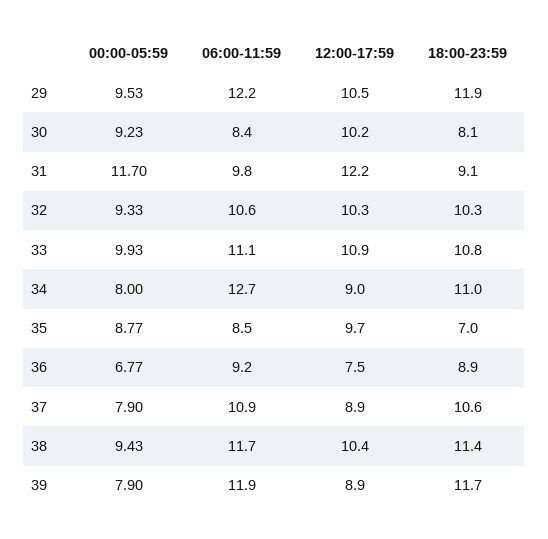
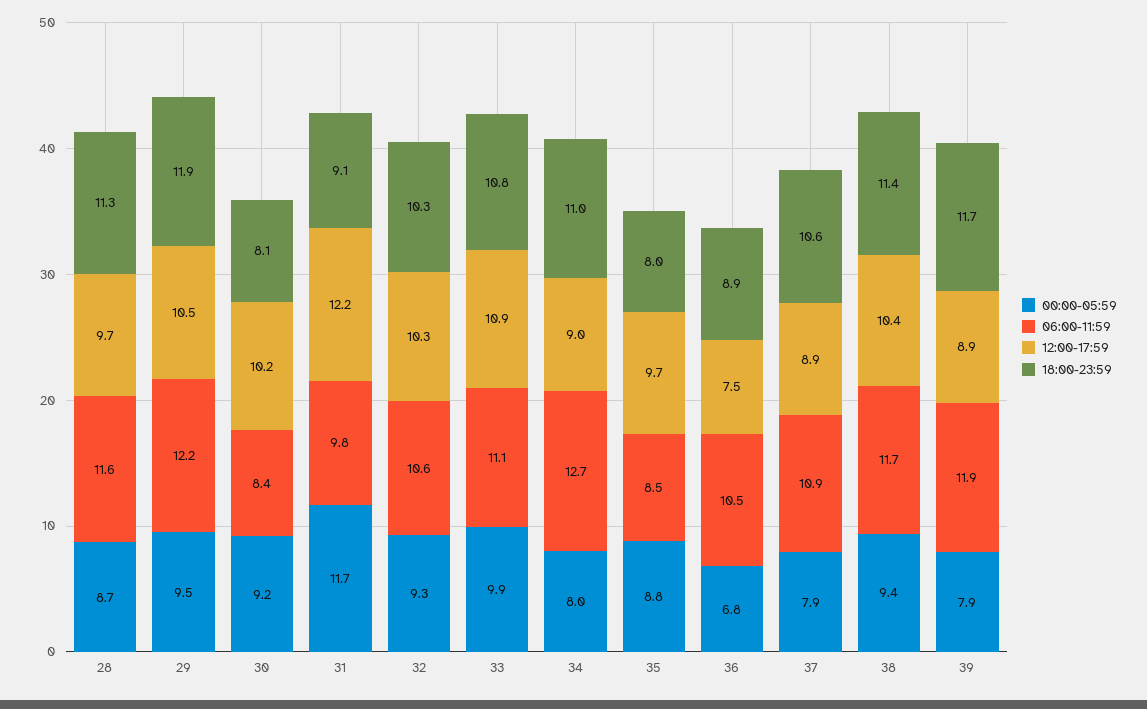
18:00-23:59, 35: 7 -> 8
06:00-11:59, 36: 9.2 -> 10.5
00:00-05:59, 28: none -> 8.7
06:00-11:59, 28: none -> 11.6
12:00-17:59, 28: none -> 9.7
18:00-23:59, 28: none -> 11.3

